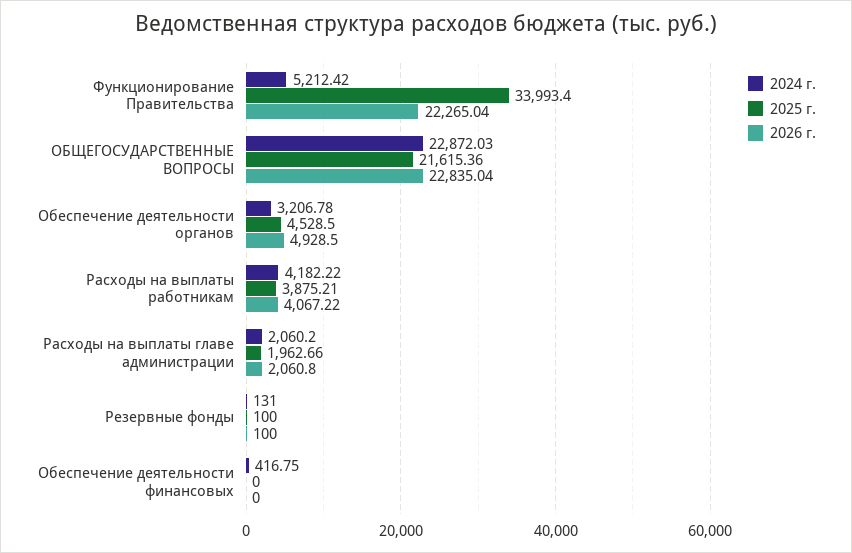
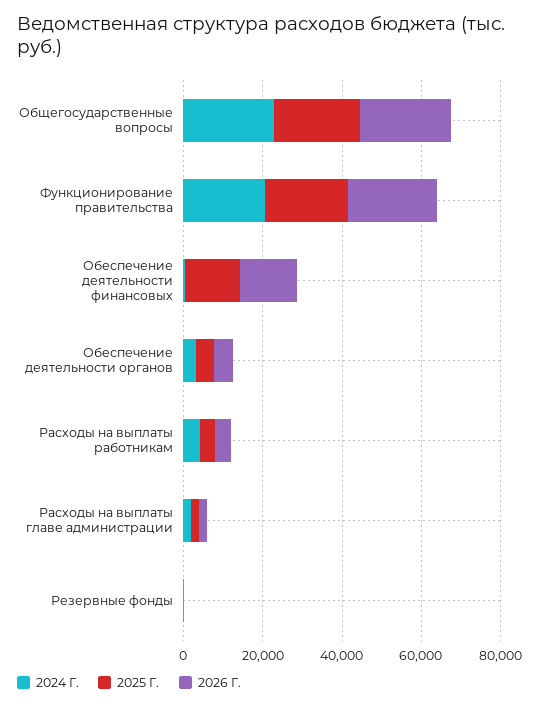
2024 г., Функционирование Правительства: 5212.42 -> 20000
2025 г., Функционирование Правительства: 33993.4 -> 20000
2025 г., Обеспечение деятельности финансовых: 0 -> 15000
2026 г., Обеспечение деятельности финансовых: 0 -> 15000

